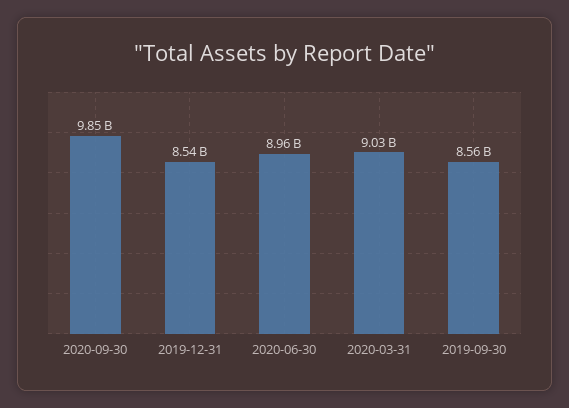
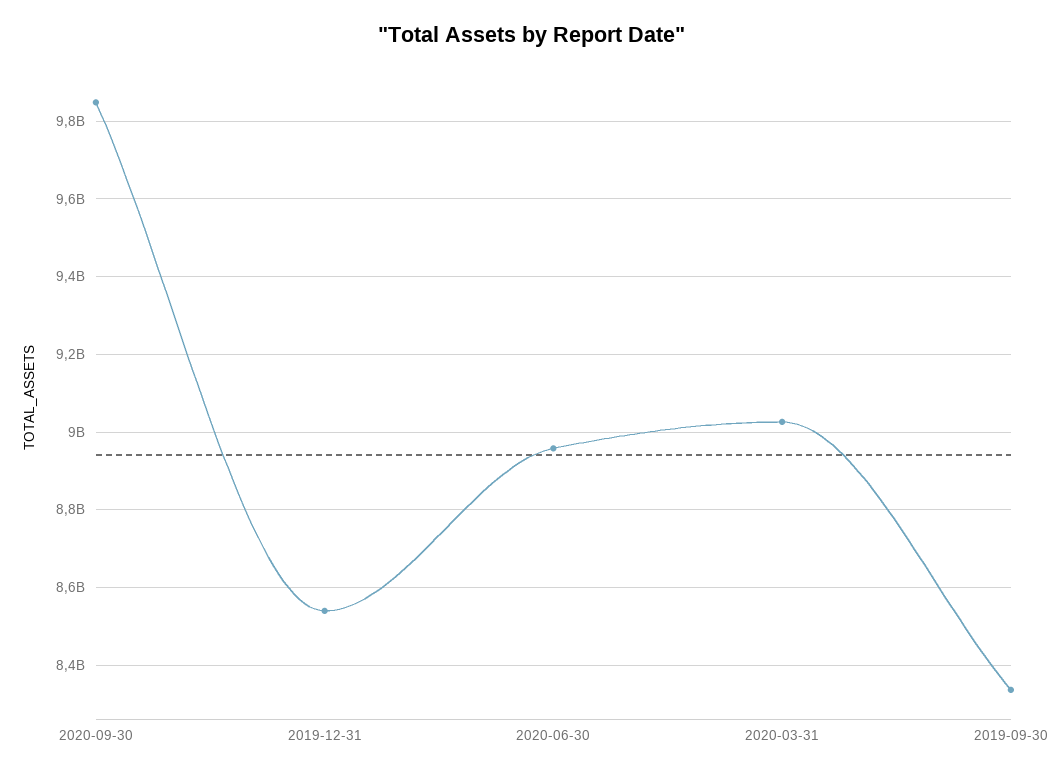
2019-09-30: 8560000000 -> 8340000000

